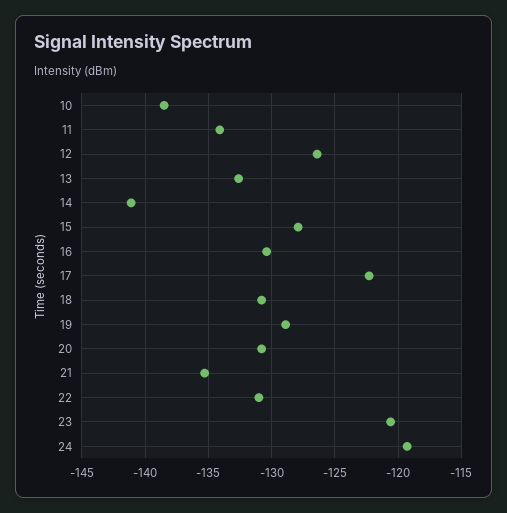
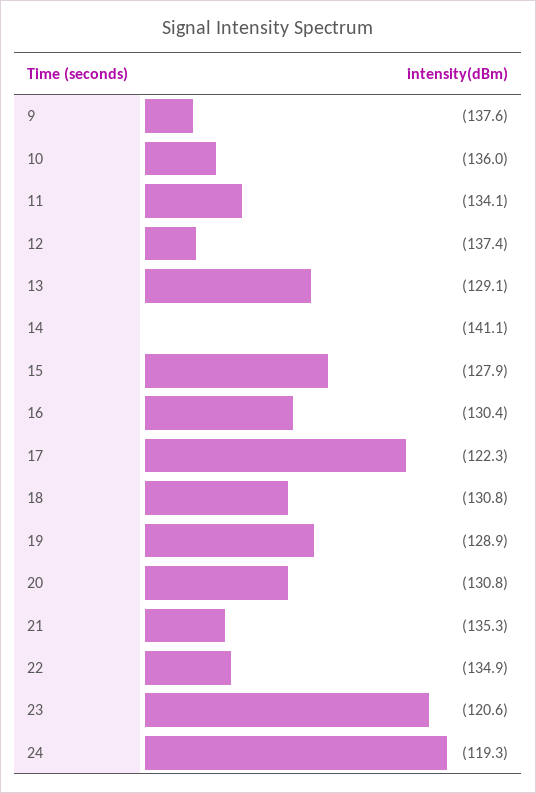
10: -138.5 -> -136
12: -126.5 -> -137.4
13: -132.5 -> -129.1
22: -131 -> -134.9
9: none -> -137.6

